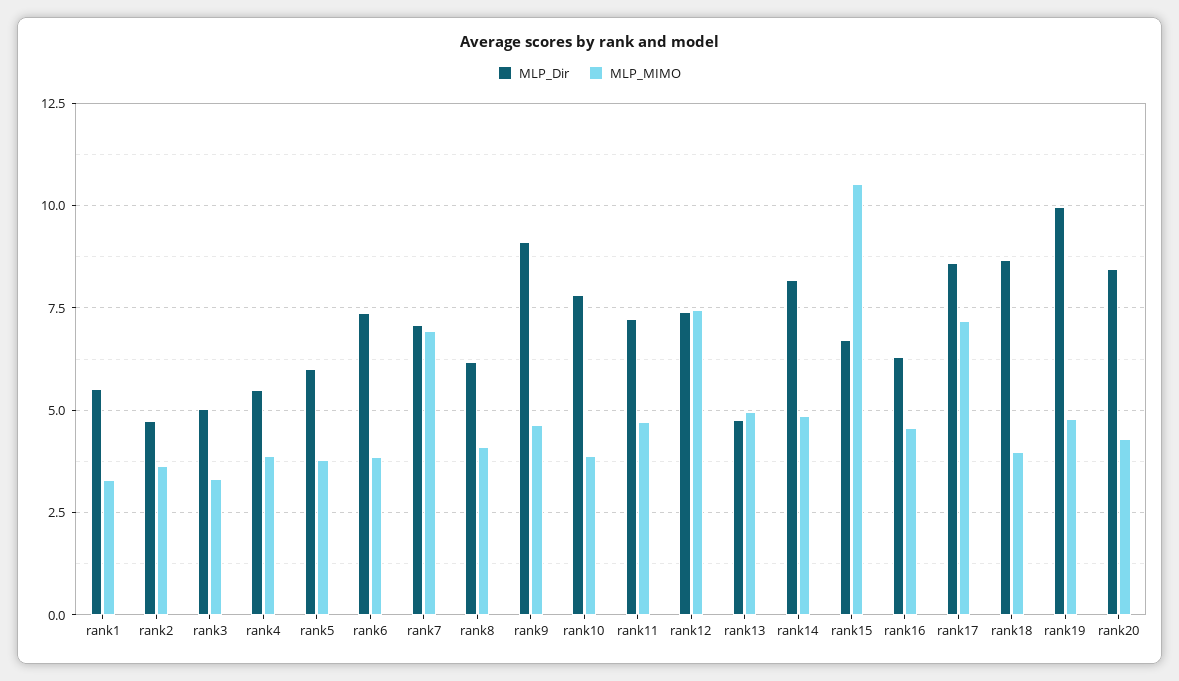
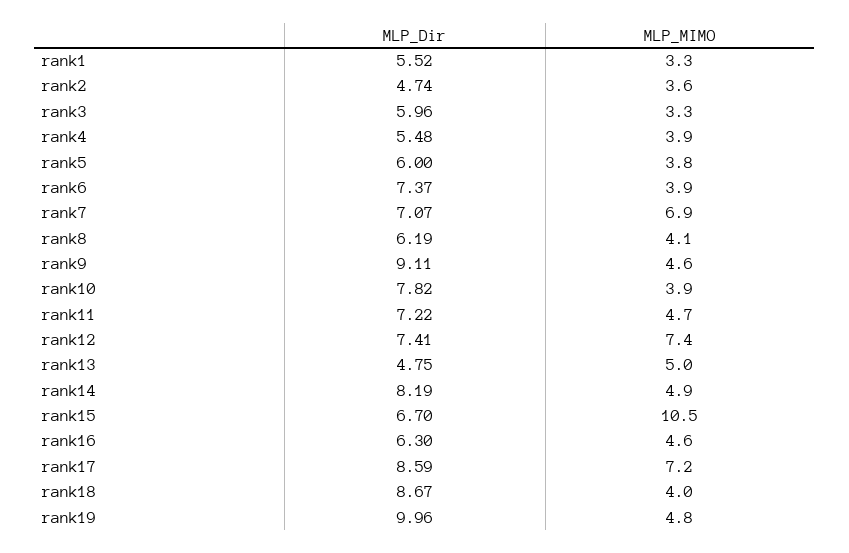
MLP_Dir, rank3: 5 -> 5.96
MLP_Dir, rank20: 8.5 -> none
MLP_MIMO, rank20: 4.25 -> none

